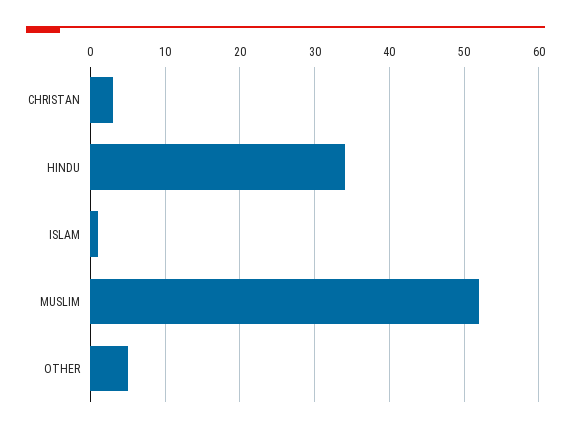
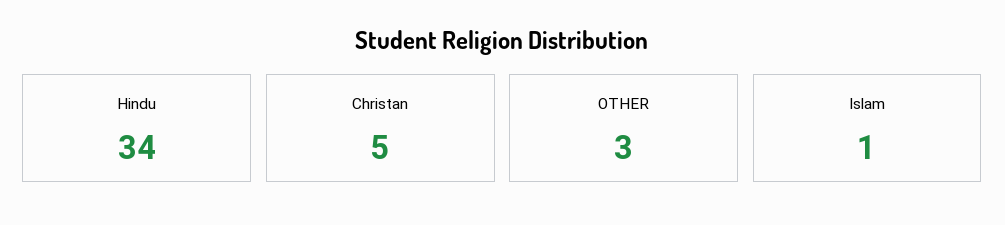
CHRISTAN: 3 -> 5
MUSLIM: 52 -> none
OTHER: 5 -> 3

